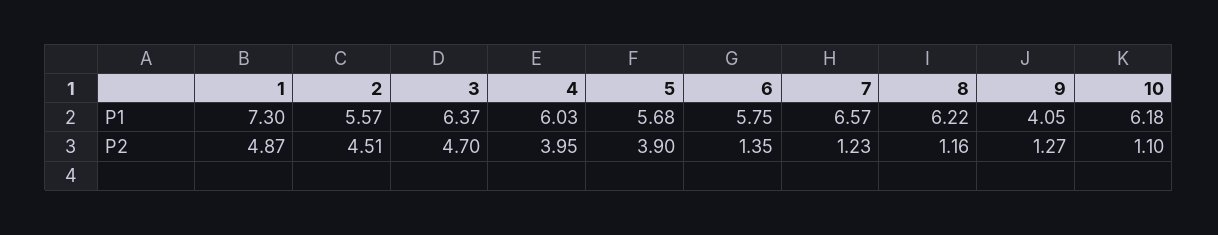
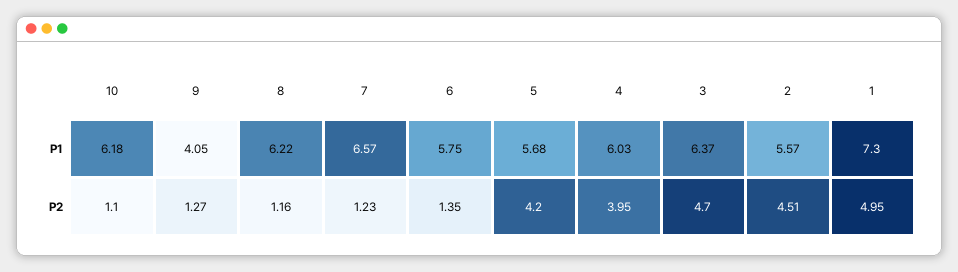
1, P2: 4.87 -> 4.95
5, P2: 3.9 -> 4.2

